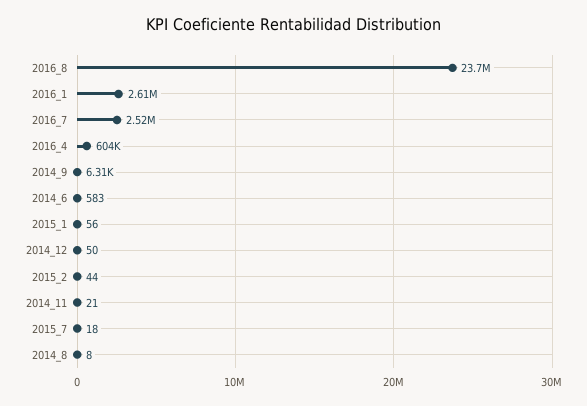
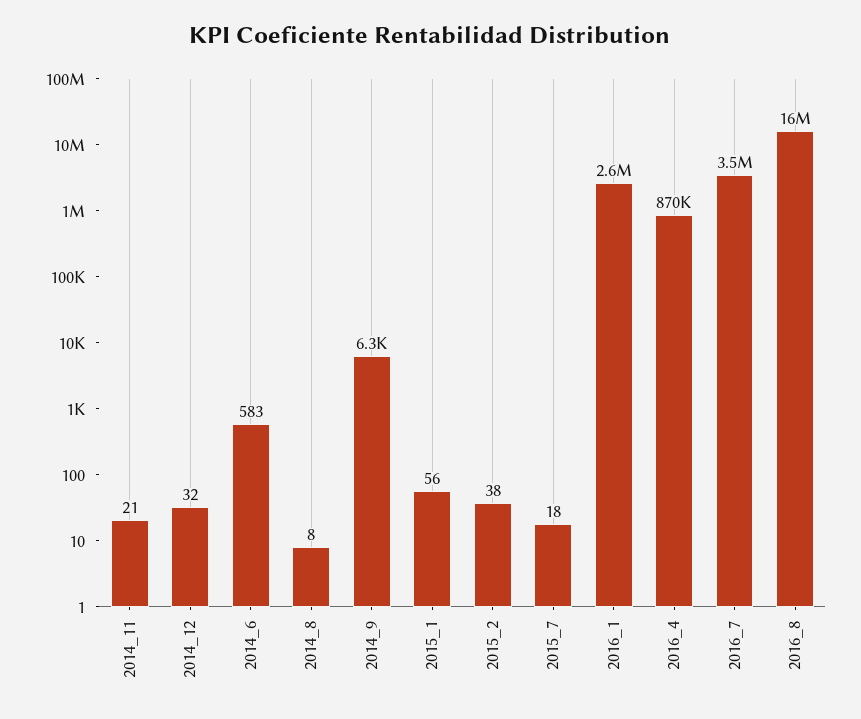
2016_8: 23700000 -> 16000000
2016_7: 2520000 -> 3500000
2016_4: 604000 -> 870000
2014_12: 50 -> 32
2015_2: 44 -> 38

